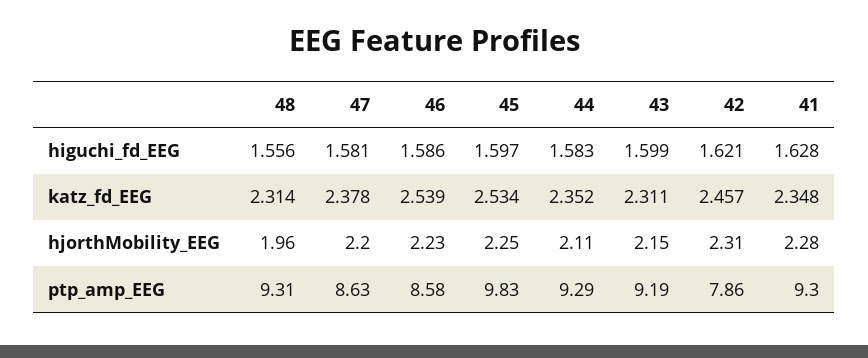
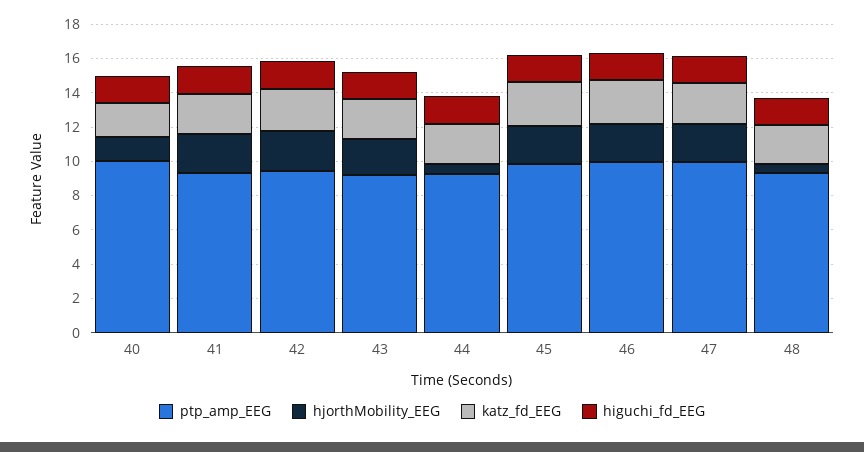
hjorthMobility_EEG, 48: 1.96 -> 0.5
hjorthMobility_EEG, 44: 2.11 -> 0.5
ptp_amp_EEG, 47: 8.63 -> 10
ptp_amp_EEG, 46: 8.58 -> 10
ptp_amp_EEG, 42: 7.86 -> 9.5
ptp_amp_EEG, 40: none -> 10
hjorthMobility_EEG, 40: none -> 1.5
katz_fd_EEG, 40: none -> 2
higuchi_fd_EEG, 40: none -> 1.5

